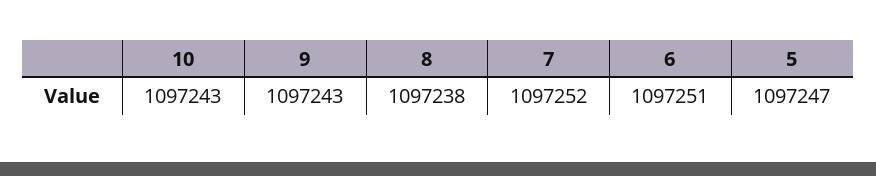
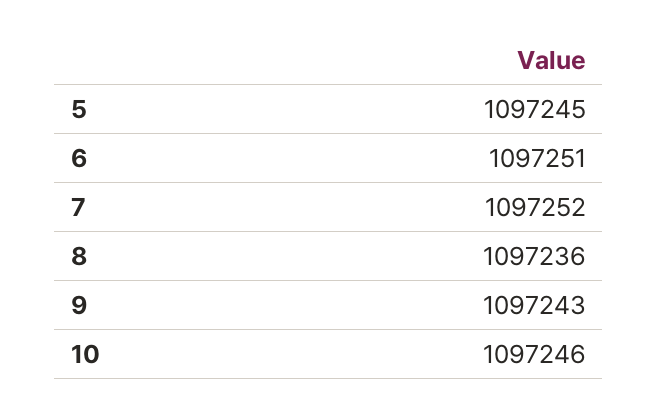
10: 1097243 -> 1097246
8: 1097238 -> 1097236
5: 1097247 -> 1097245

